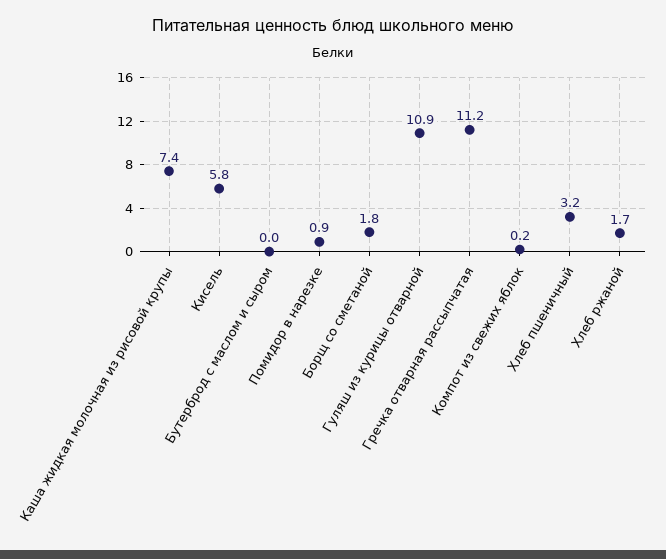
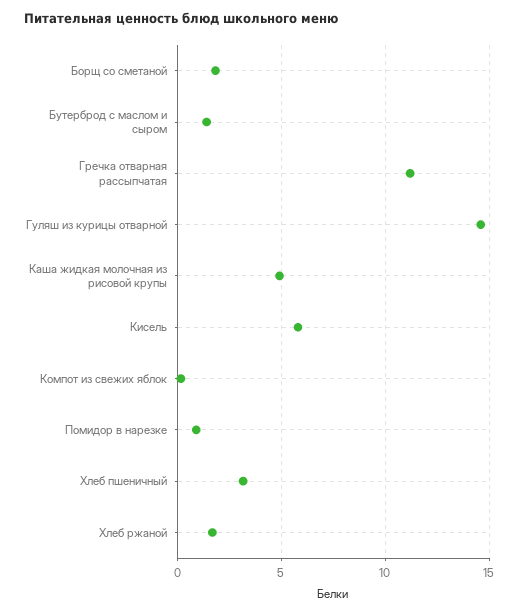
Каша жидкая молочная из рисовой крупы: 7.4 -> 5
Бутерброд с маслом и сыром: 0 -> 1.5
Гуляш из курицы отварной: 10.9 -> 14.5

